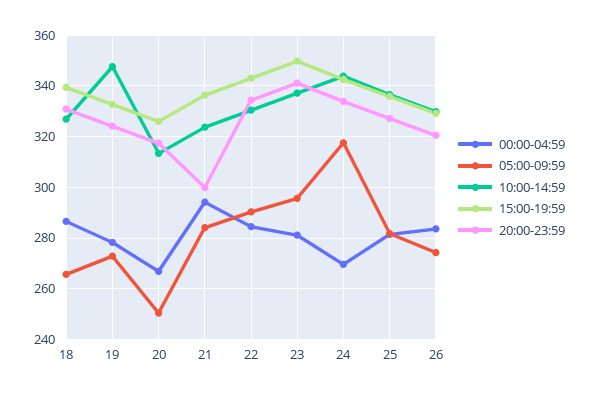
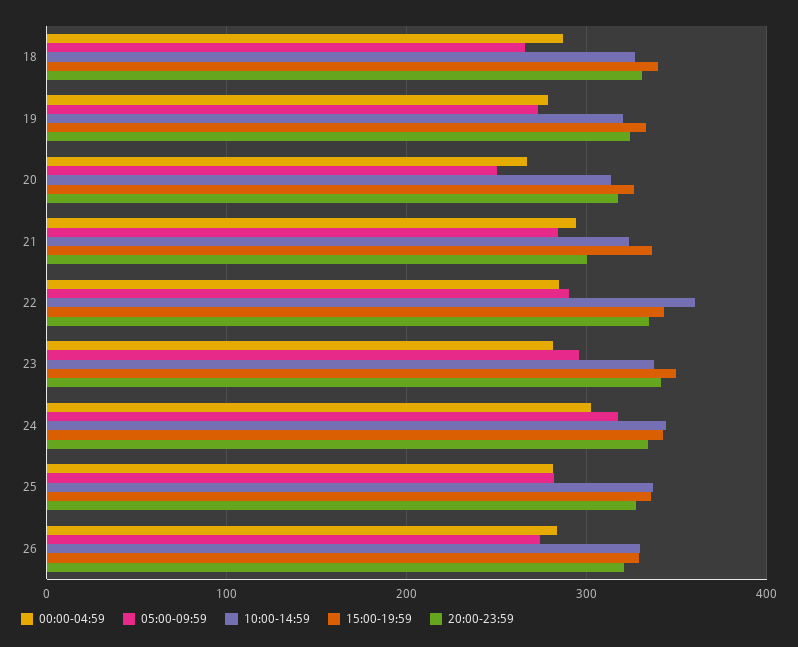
10:00-14:59, 19: 347.5 -> 320
10:00-14:59, 22: 330 -> 360
00:00-04:59, 24: 270 -> 300

